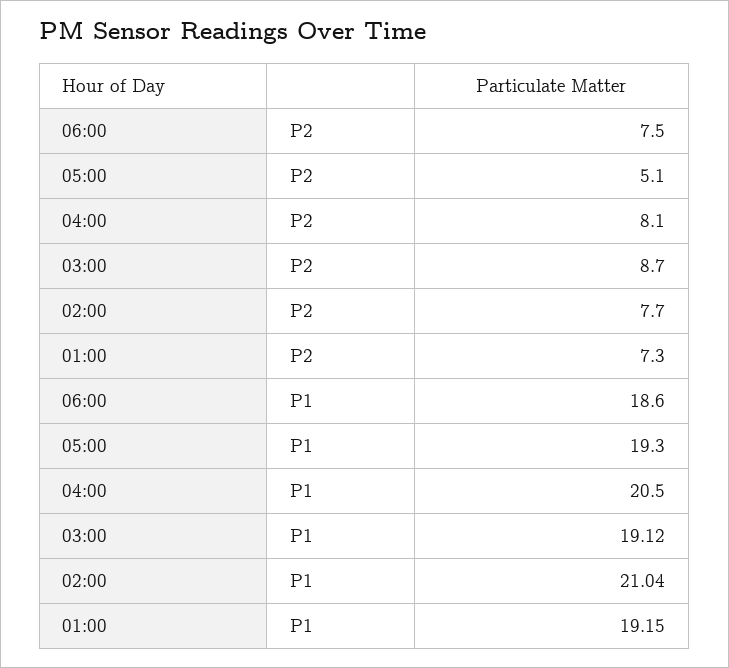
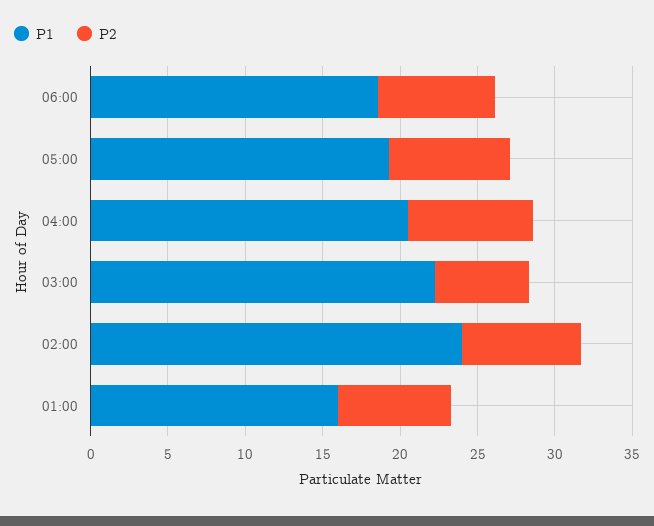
P2, 05:00: 5.1 -> 8
P2, 03:00: 8.7 -> 6
P1, 03:00: 19.12 -> 22
P1, 02:00: 21.04 -> 24
P1, 01:00: 19.15 -> 16

